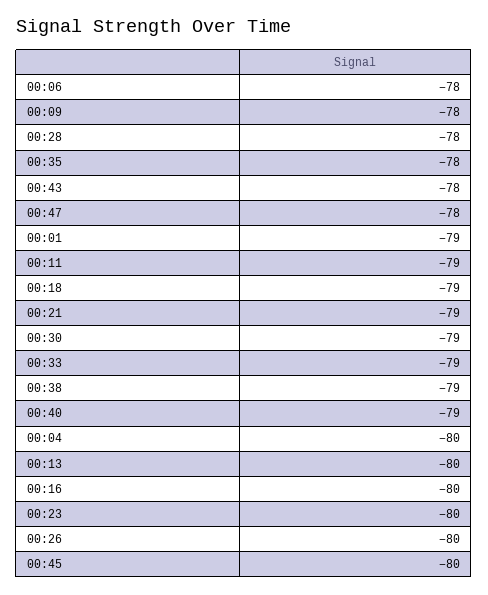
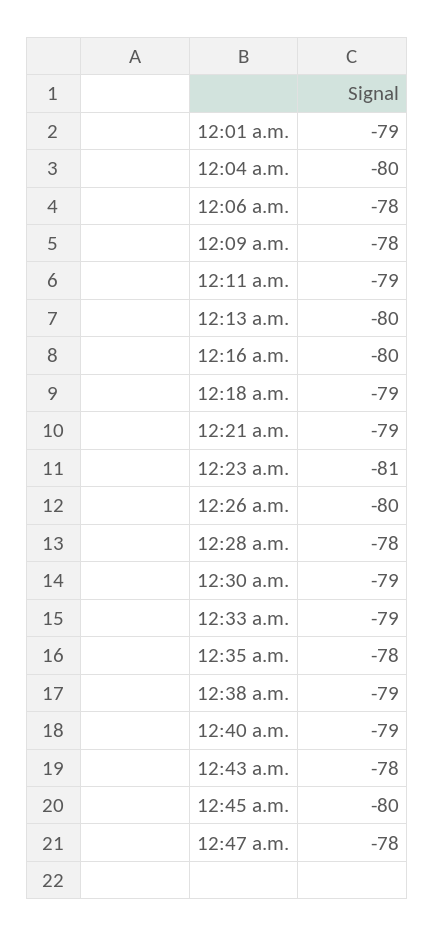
00:23: -80 -> -81

